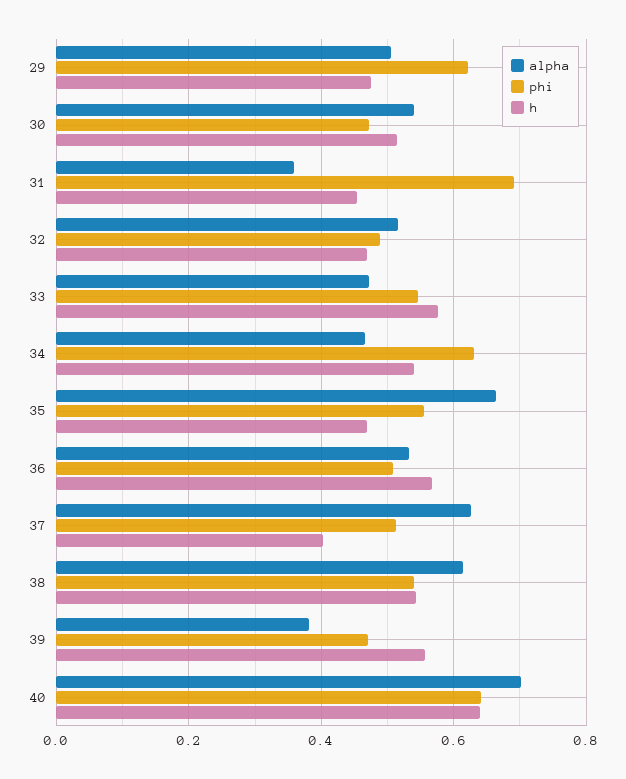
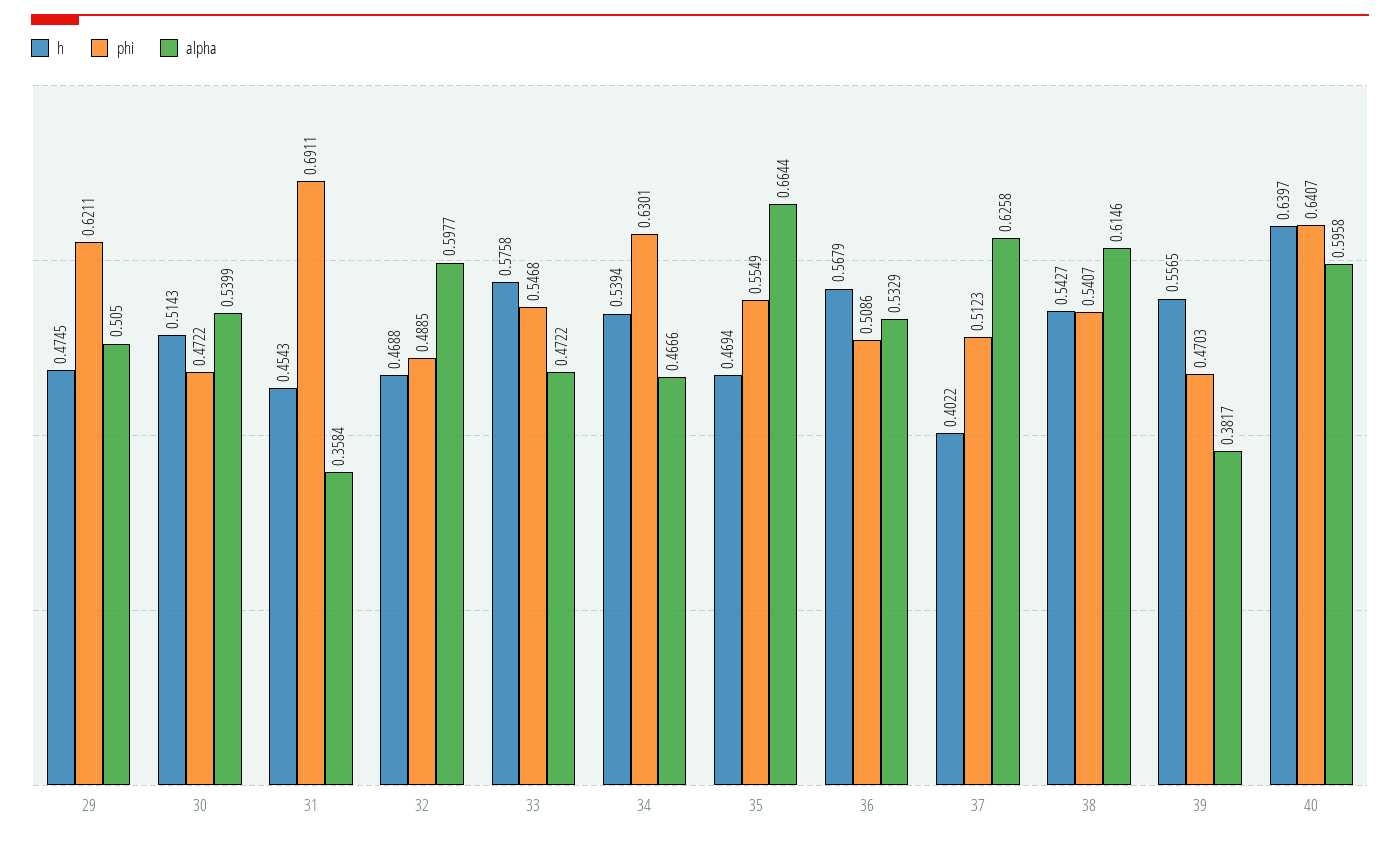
alpha, 32: 0.52 -> 0.5977
alpha, 40: 0.7 -> 0.5958

